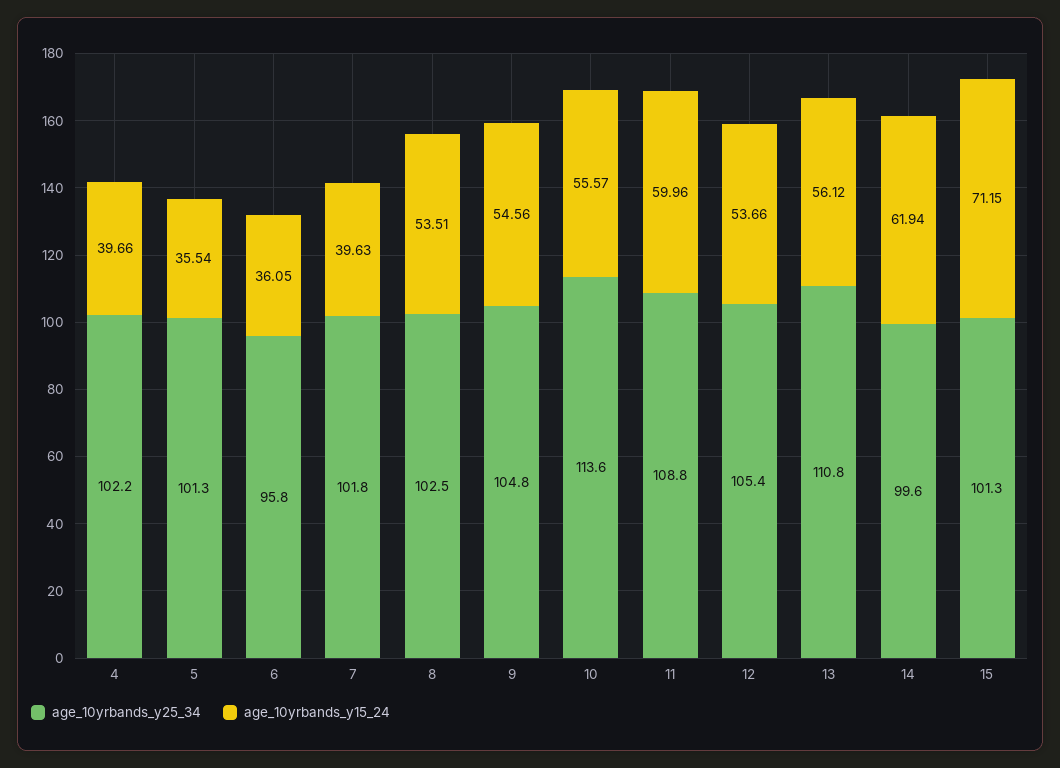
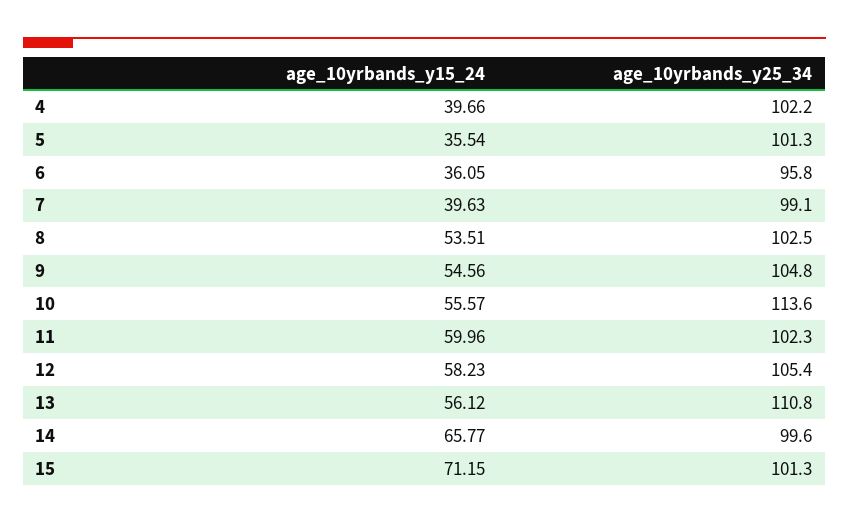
age_10yrbands_y25_34, 7: 101.8 -> 99.1
age_10yrbands_y25_34, 11: 108.8 -> 102.3
age_10yrbands_y15_24, 12: 53.66 -> 58.23
age_10yrbands_y15_24, 14: 61.94 -> 65.77

